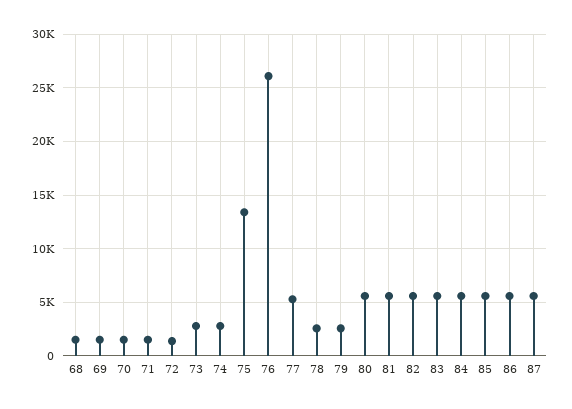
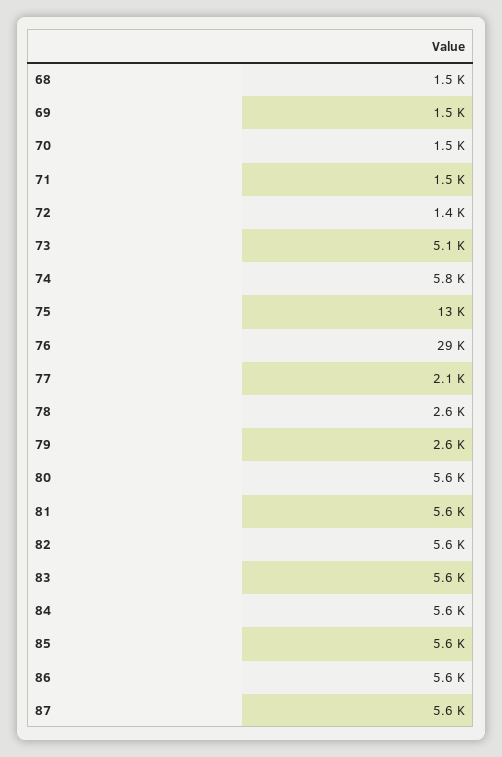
73: 3000 -> 5100
74: 3000 -> 5800
76: 26000 -> 29000
77: 5000 -> 2100

